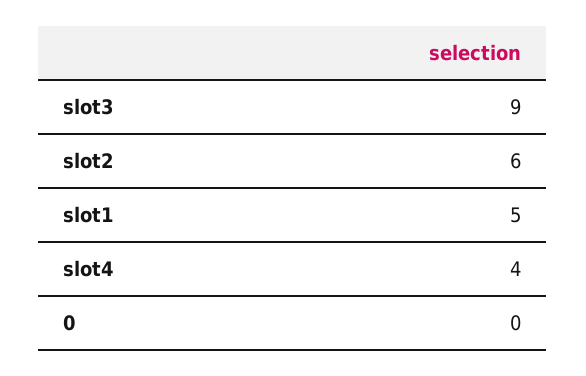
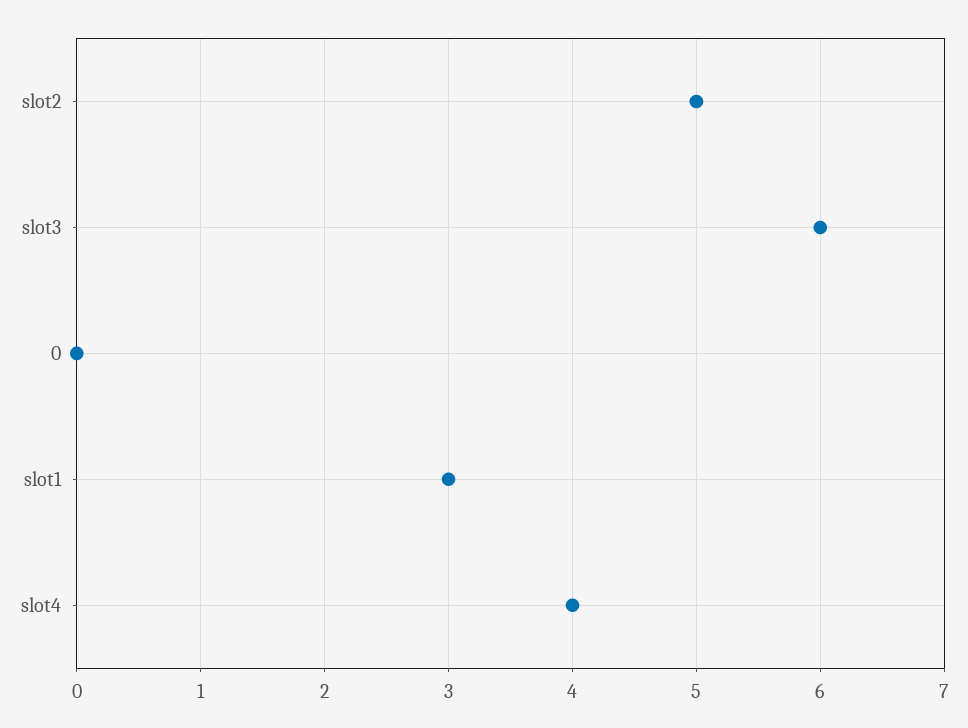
slot3: 9 -> 6
slot2: 6 -> 5
slot1: 5 -> 3

